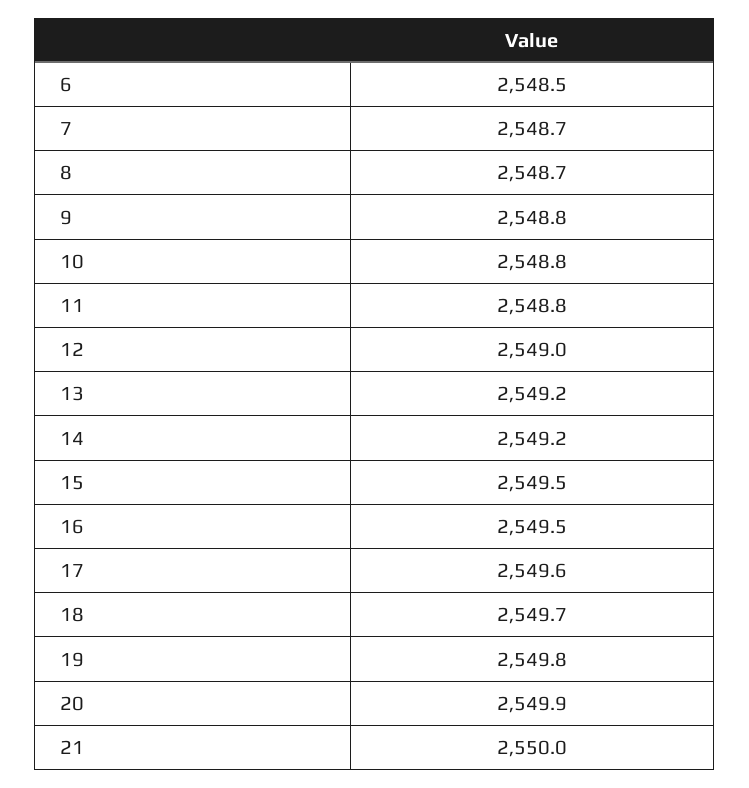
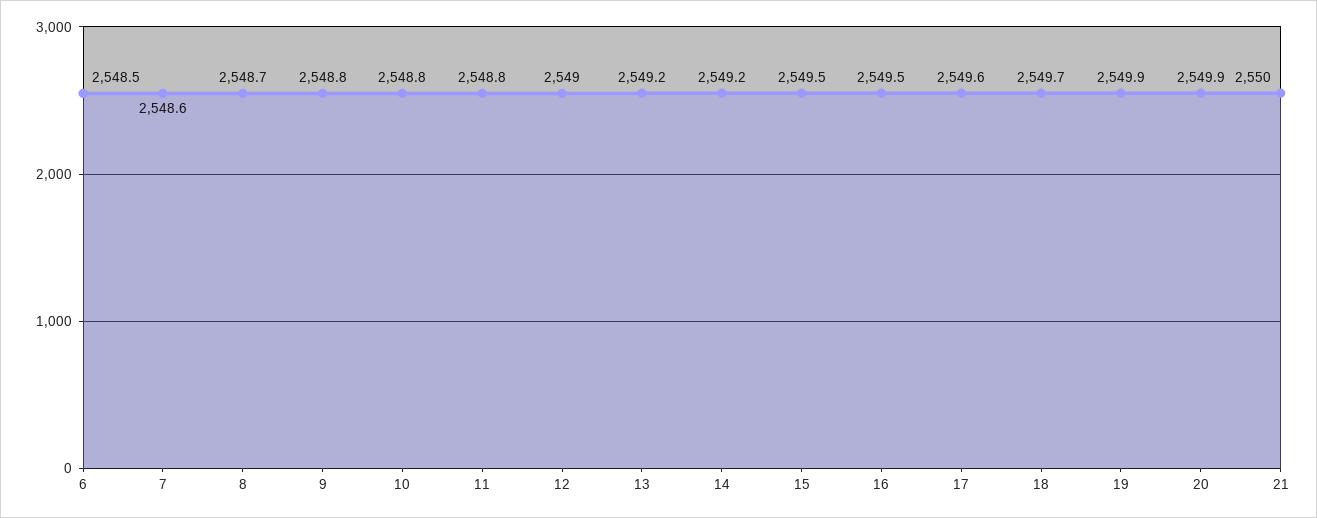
7: 2548.7 -> 2548.6
19: 2549.8 -> 2549.9

